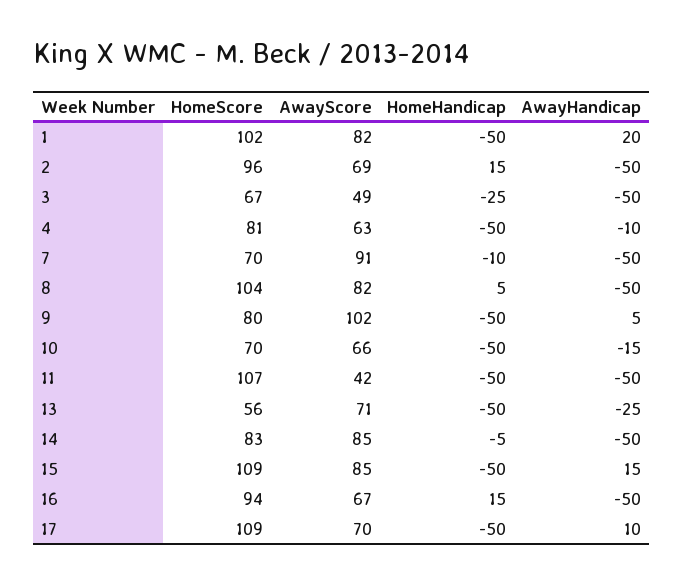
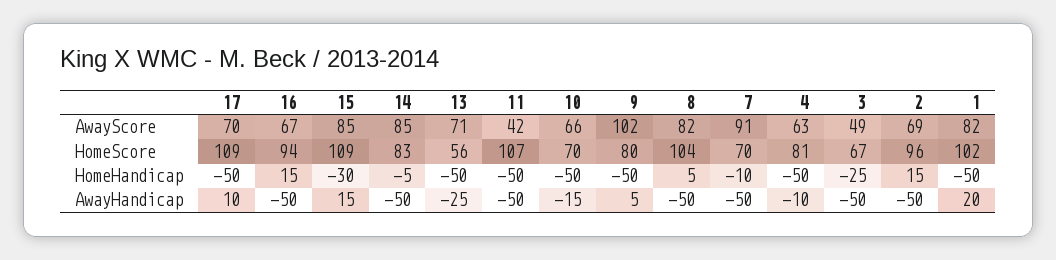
HomeHandicap, 15: -50 -> -30

